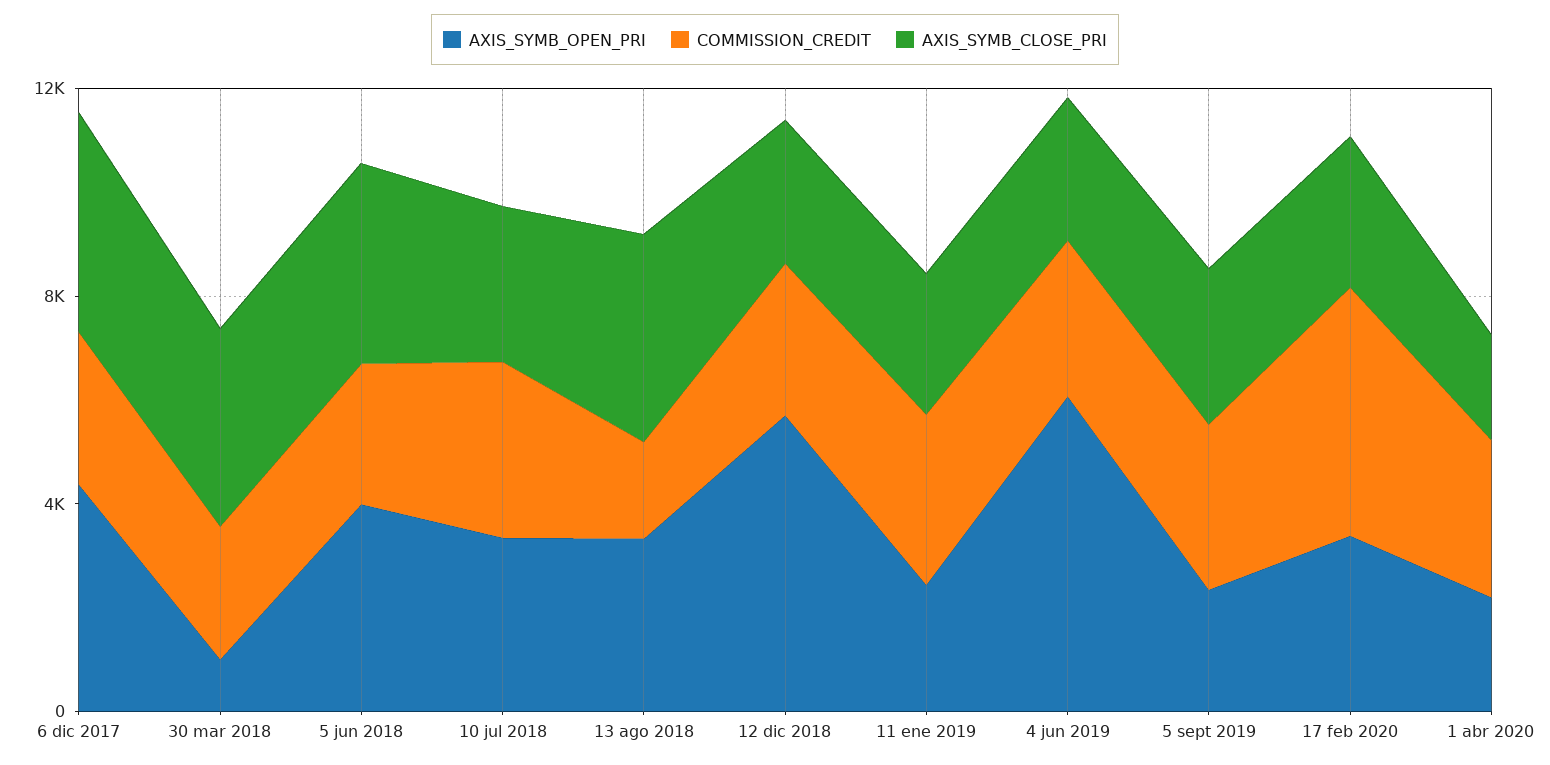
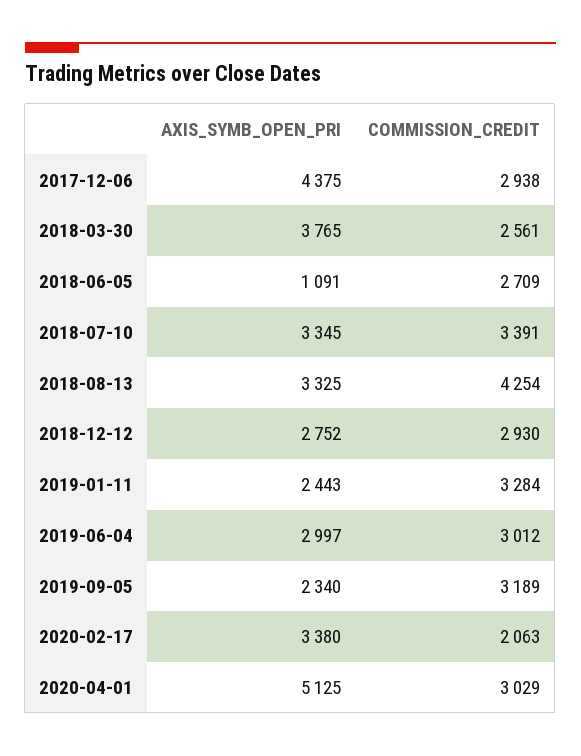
AXIS_SYMB_CLOSE_PRI, 6 dic 2017: 4000 -> none
AXIS_SYMB_OPEN_PRI, 30 mar 2018: 1000 -> 3765
AXIS_SYMB_CLOSE_PRI, 30 mar 2018: 4000 -> none
AXIS_SYMB_OPEN_PRI, 5 jun 2018: 4000 -> 1091
AXIS_SYMB_CLOSE_PRI, 5 jun 2018: 4000 -> none
AXIS_SYMB_CLOSE_PRI, 10 jul 2018: 3000 -> none
COMMISSION_CREDIT, 13 ago 2018: 2000 -> 4254
AXIS_SYMB_CLOSE_PRI, 13 ago 2018: 4000 -> none
AXIS_SYMB_OPEN_PRI, 12 dic 2018: 6000 -> 2752
AXIS_SYMB_CLOSE_PRI, 12 dic 2018: 3000 -> none
AXIS_SYMB_CLOSE_PRI, 11 ene 2019: 3000 -> none
AXIS_SYMB_OPEN_PRI, 4 jun 2019: 6000 -> 2997
AXIS_SYMB_CLOSE_PRI, 4 jun 2019: 3000 -> none
AXIS_SYMB_CLOSE_PRI, 5 sept 2019: 3000 -> none
COMMISSION_CREDIT, 17 feb 2020: 5000 -> 2063
AXIS_SYMB_CLOSE_PRI, 17 feb 2020: 3000 -> none
AXIS_SYMB_OPEN_PRI, 1 abr 2020: 2000 -> 5125
AXIS_SYMB_CLOSE_PRI, 1 abr 2020: 2000 -> none

